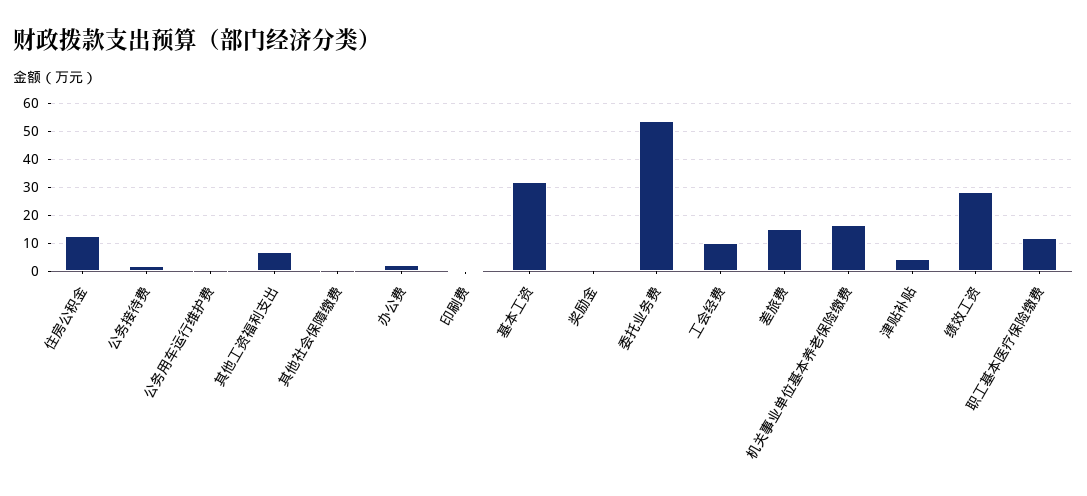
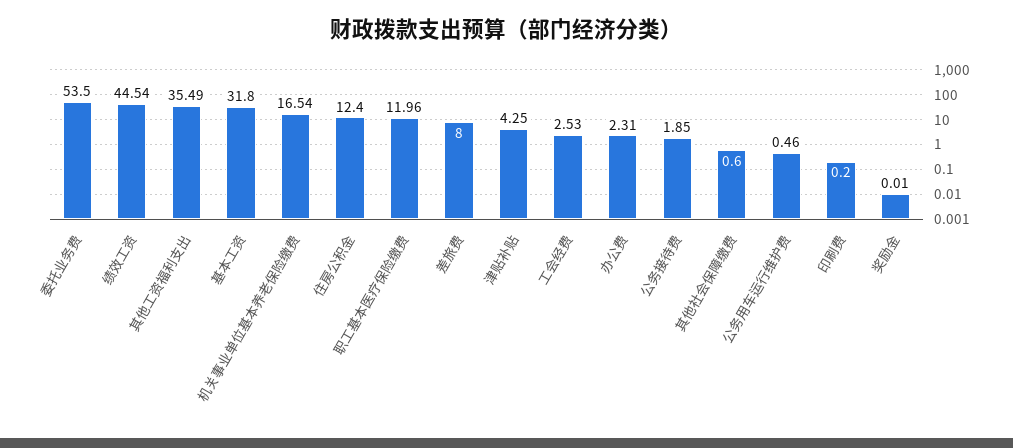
其他工资福利支出: 7.5 -> 35.49
工会经费: 10 -> 2.53
差旅费: 15 -> 8
绩效工资: 27.5 -> 44.54

